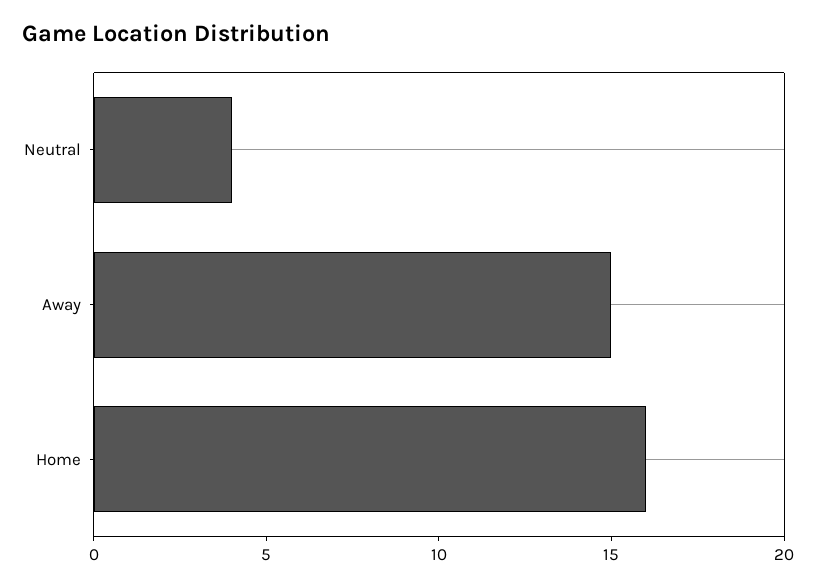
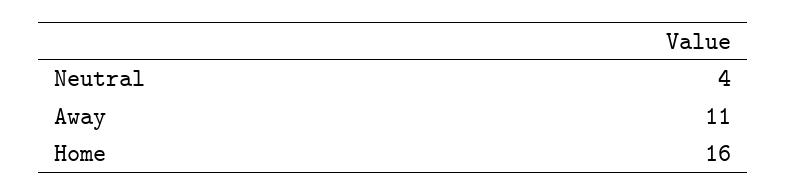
Away: 15 -> 11

